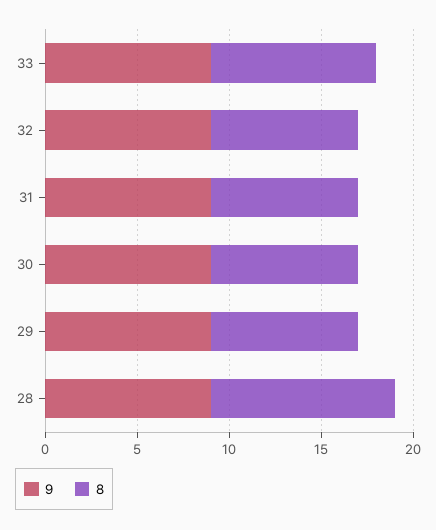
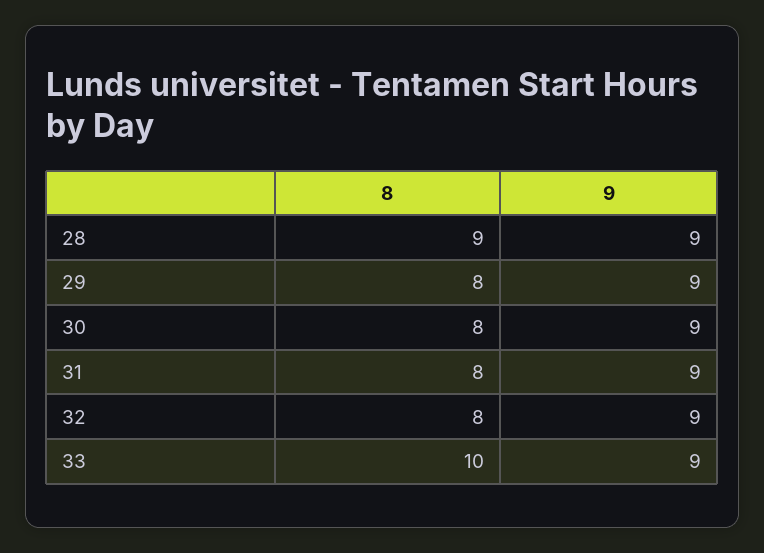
8, 33: 9 -> 10
8, 28: 10 -> 9

